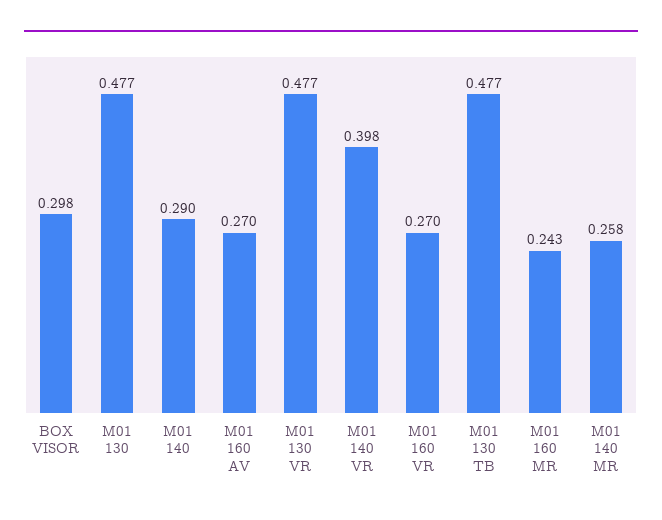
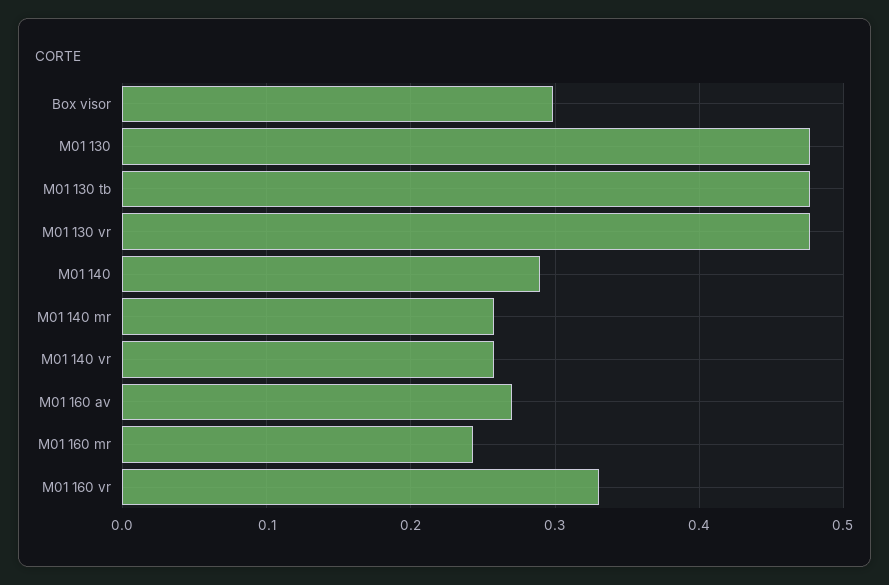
M01 140 VR: 0.398 -> 0.26
M01 160 VR: 0.27 -> 0.33

